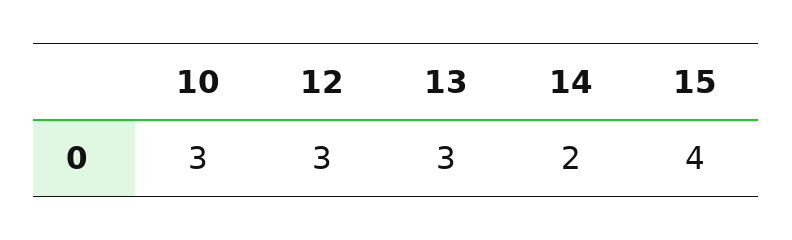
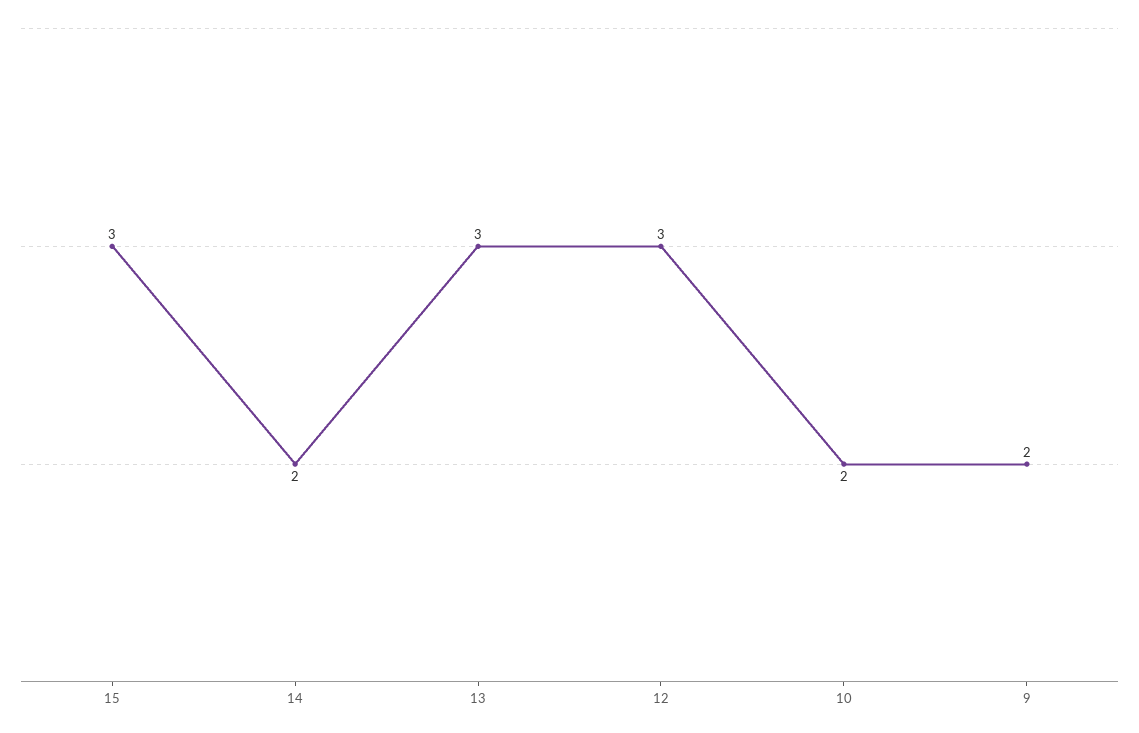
10: 3 -> 2
15: 4 -> 3
9: none -> 2

